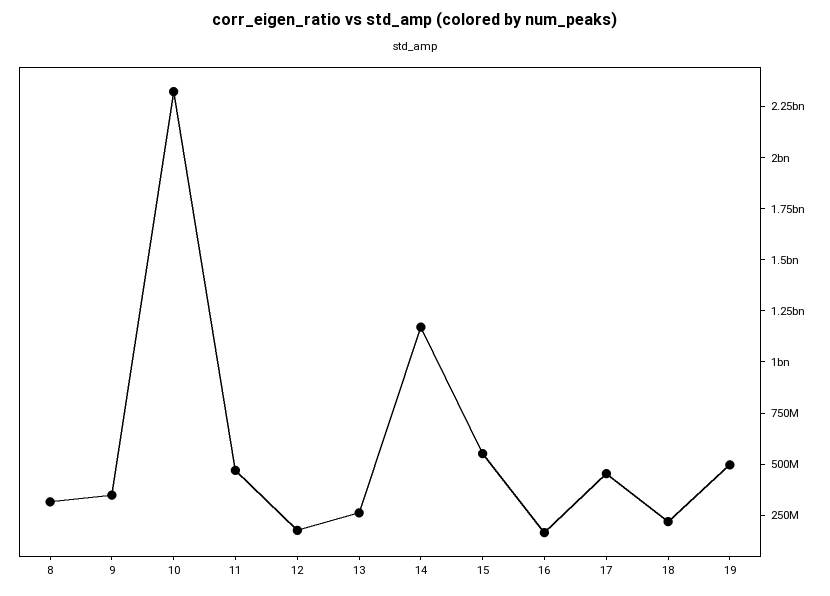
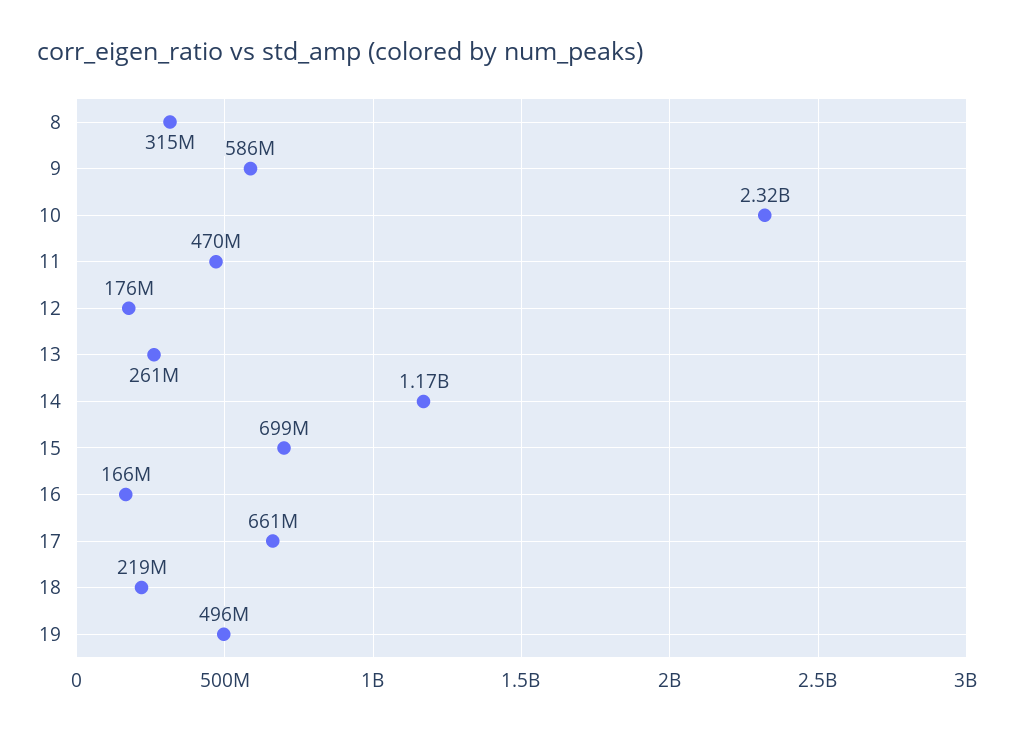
9: 350000000 -> 586000000
15: 550000000 -> 699000000
17: 450000000 -> 661000000

